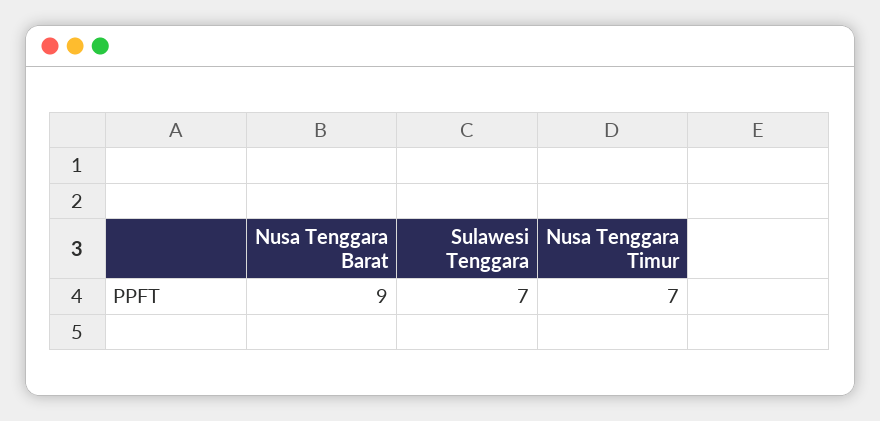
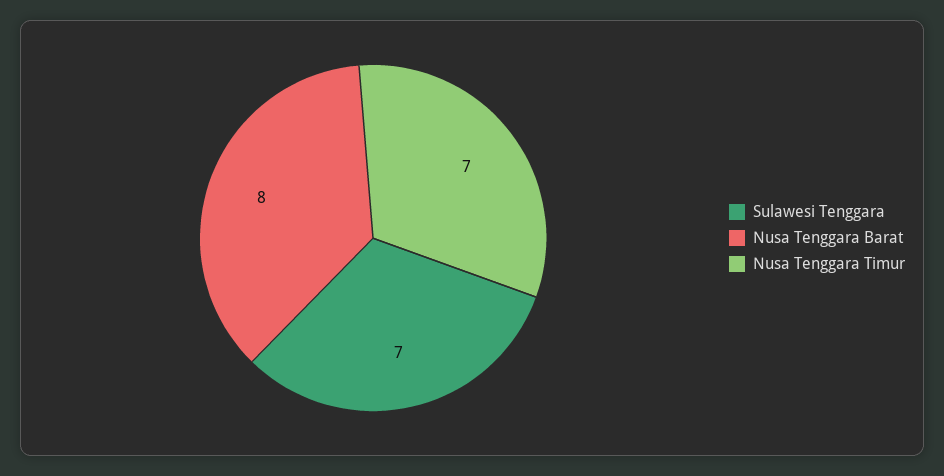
Nusa Tenggara Barat: 9 -> 8

